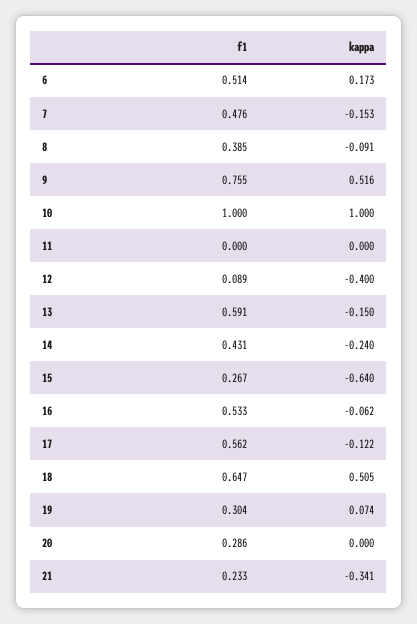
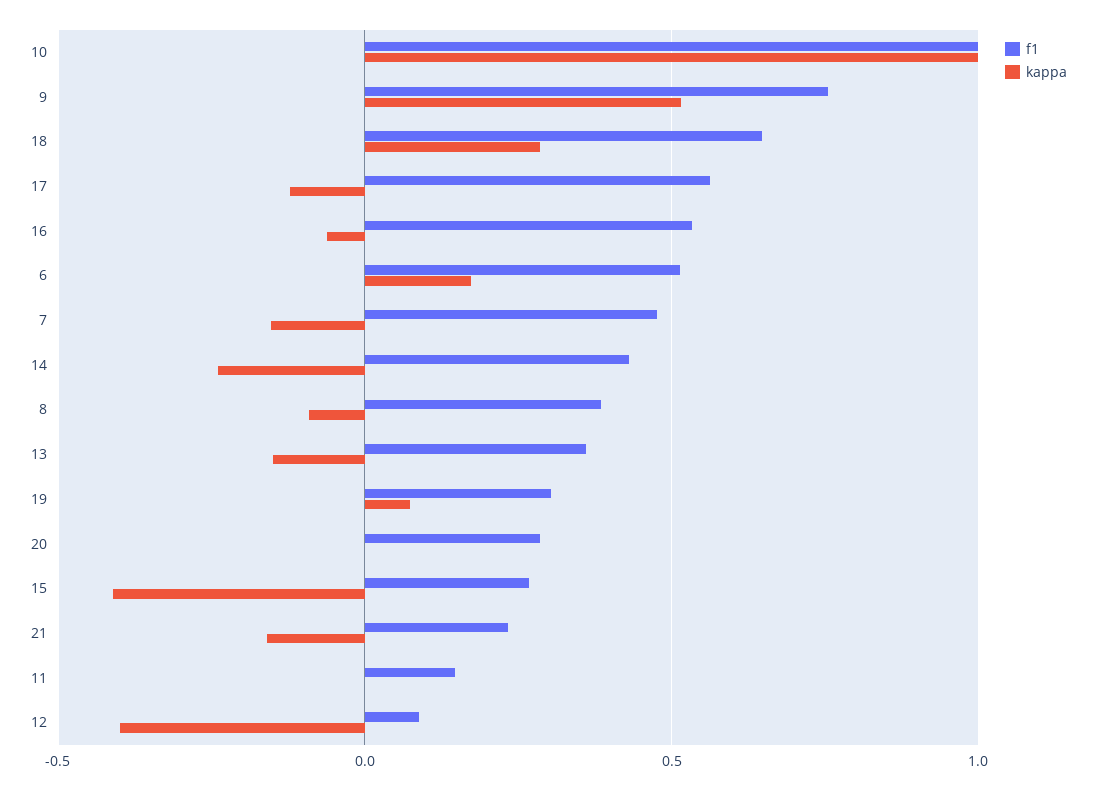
f1, 11: 0 -> 0.15
f1, 13: 0.591 -> 0.35
kappa, 15: -0.64 -> -0.4
kappa, 18: 0.505 -> 0.3
kappa, 21: -0.341 -> -0.15

